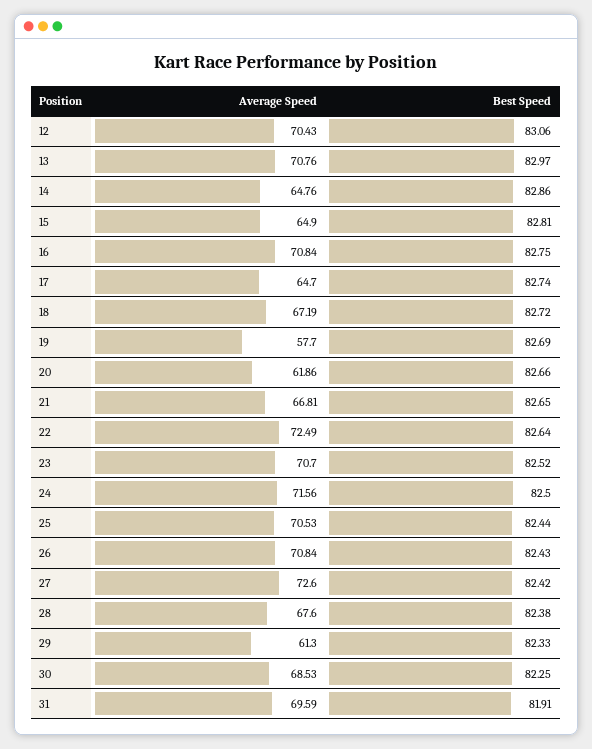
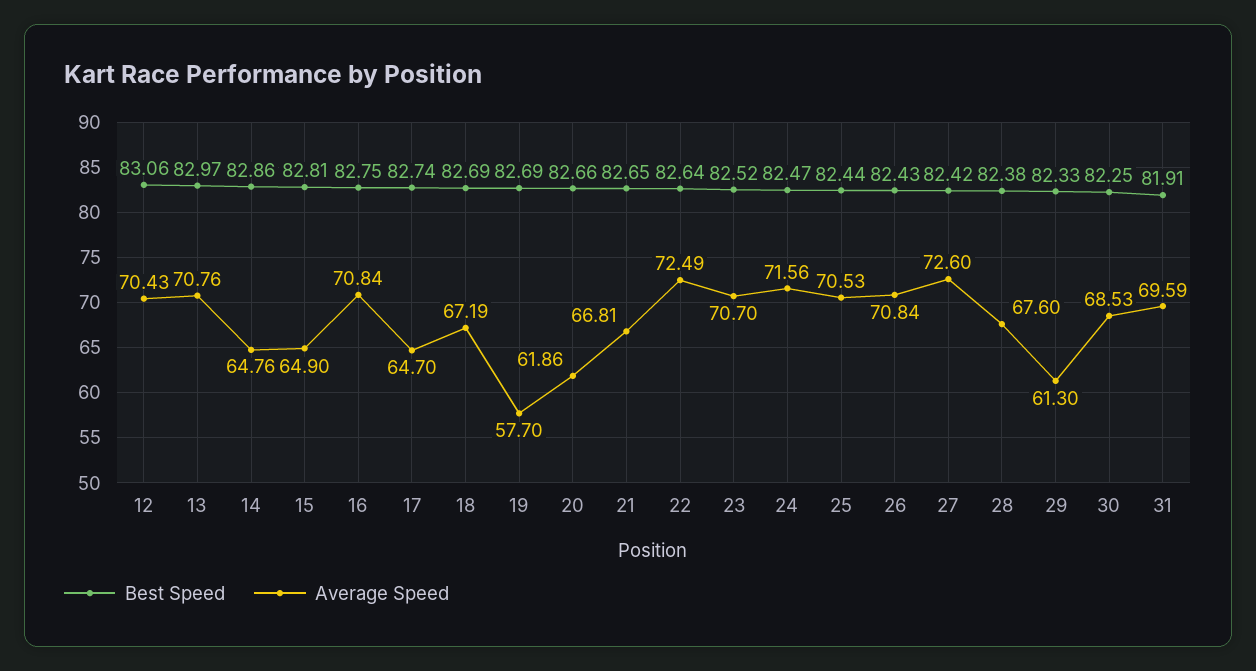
Best Speed, 18: 82.72 -> 82.69
Best Speed, 24: 82.5 -> 82.47

